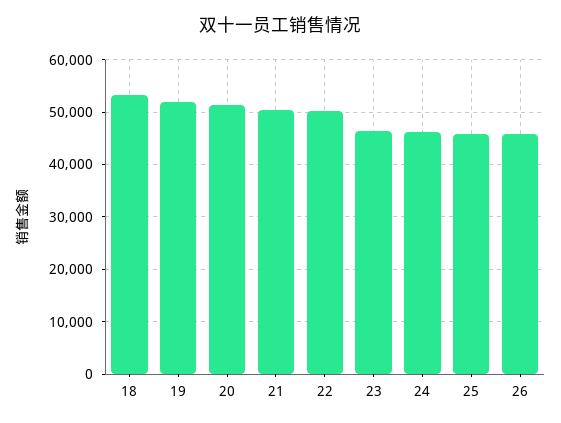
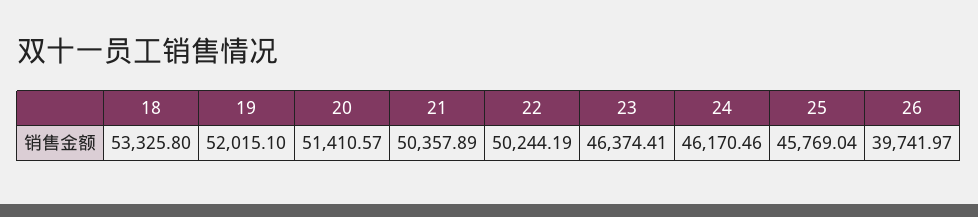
26: 46000 -> 39741.97

